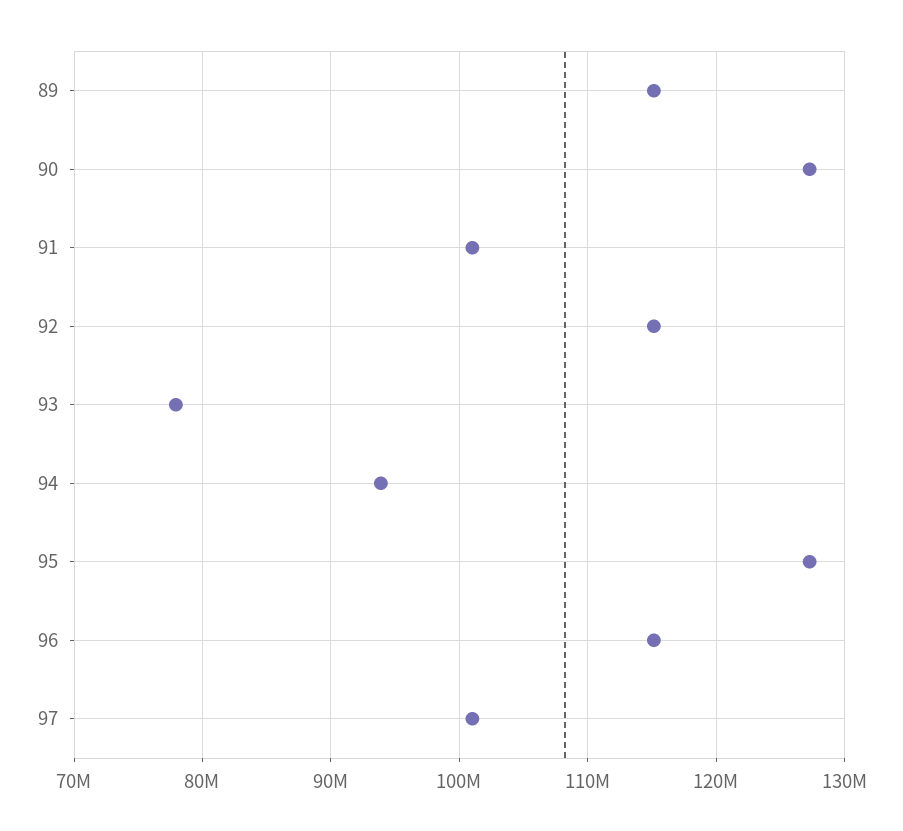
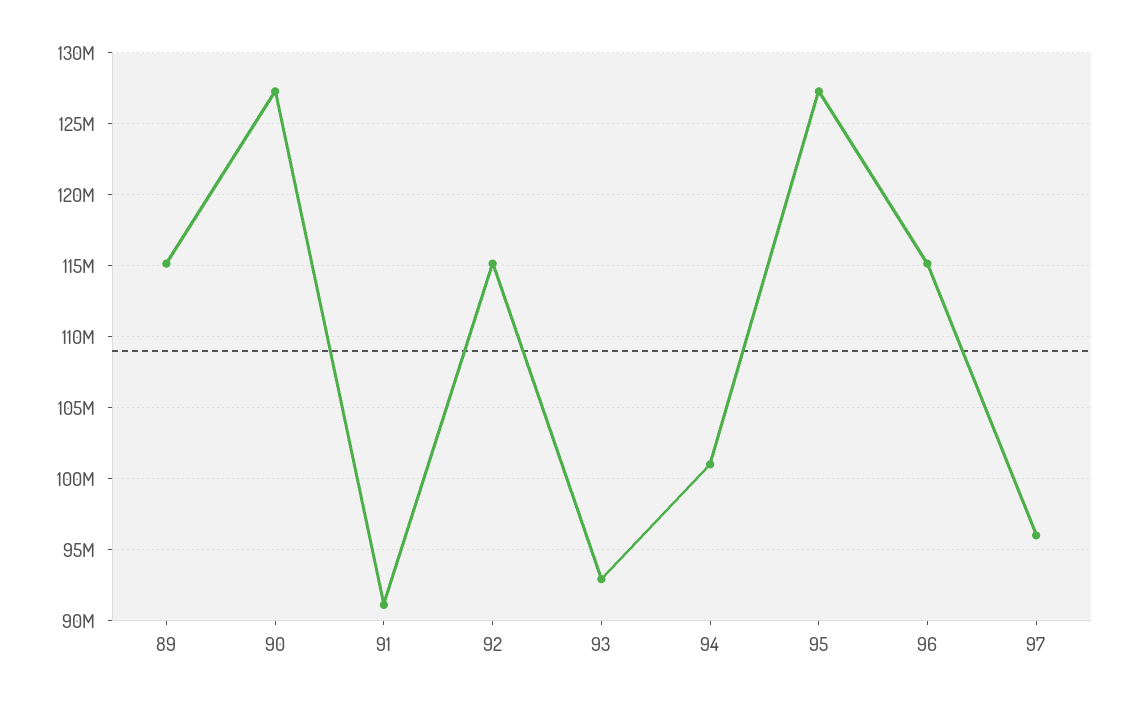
91: 101000000 -> 91000000
93: 78000000 -> 93000000
94: 94000000 -> 101000000
97: 101000000 -> 96000000

